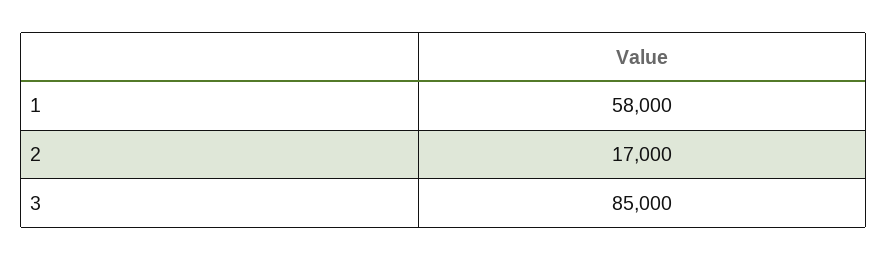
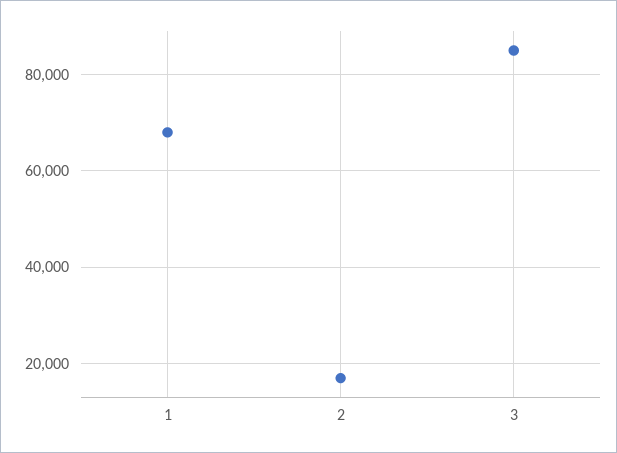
1: 58000 -> 68000

